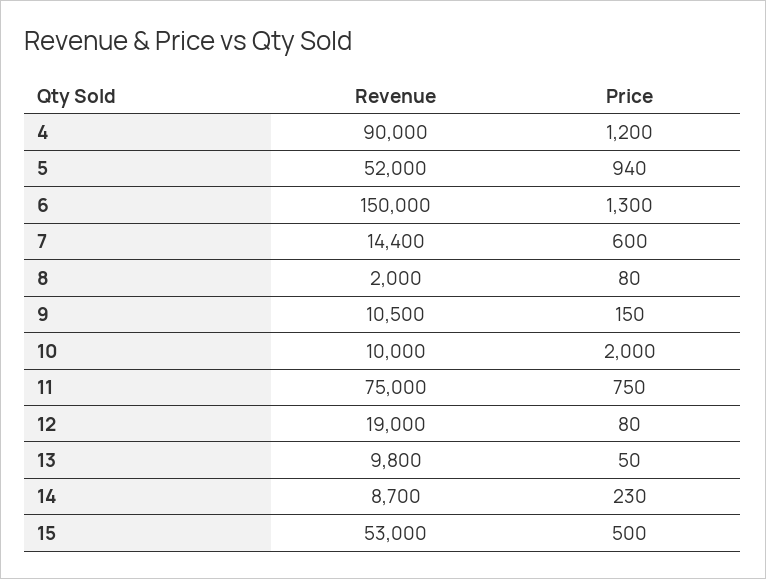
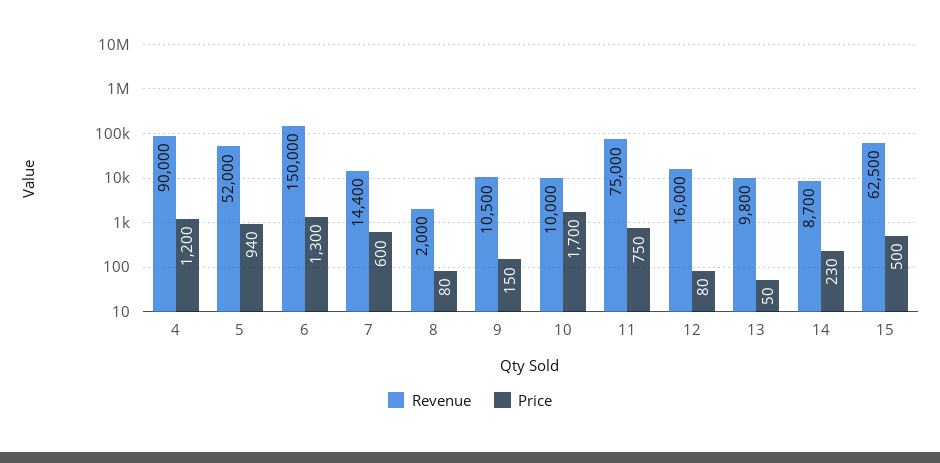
Price, 10: 2000 -> 1700
Revenue, 12: 19000 -> 16000
Revenue, 15: 53000 -> 62500

